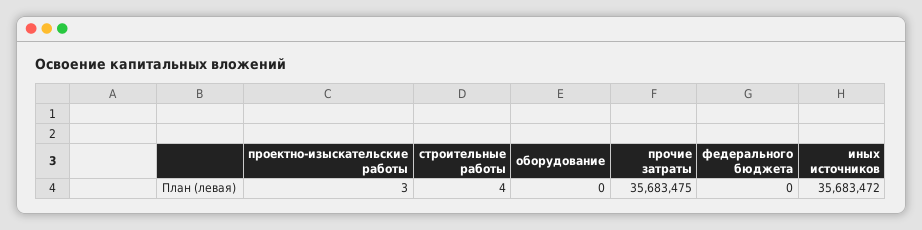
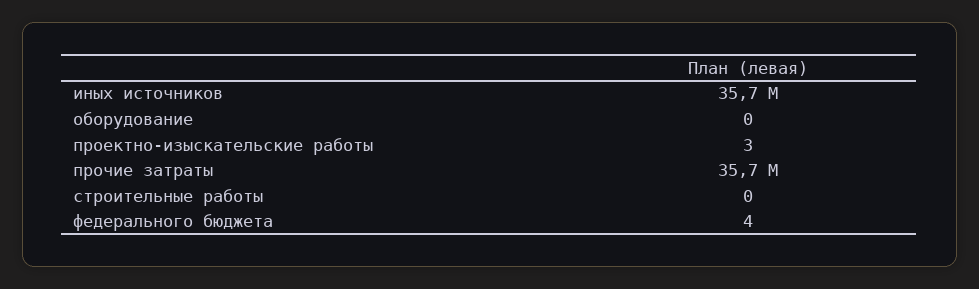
строительные работы: 4 -> 0
федерального бюджета: 0 -> 4

